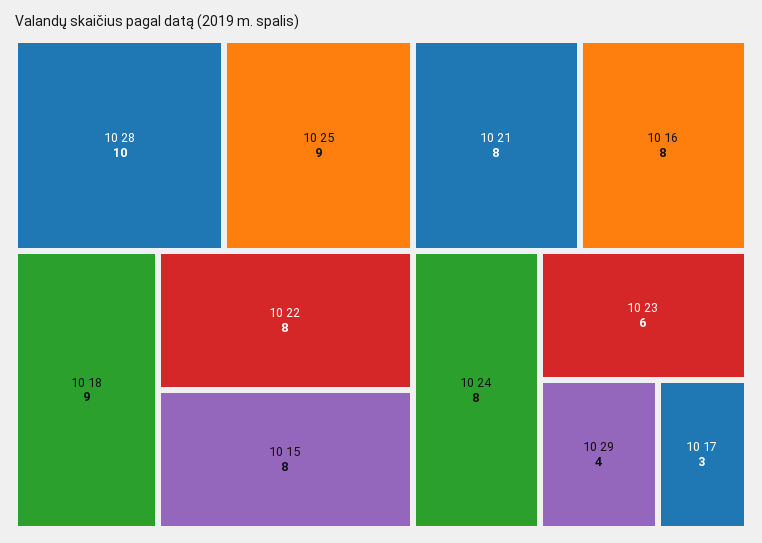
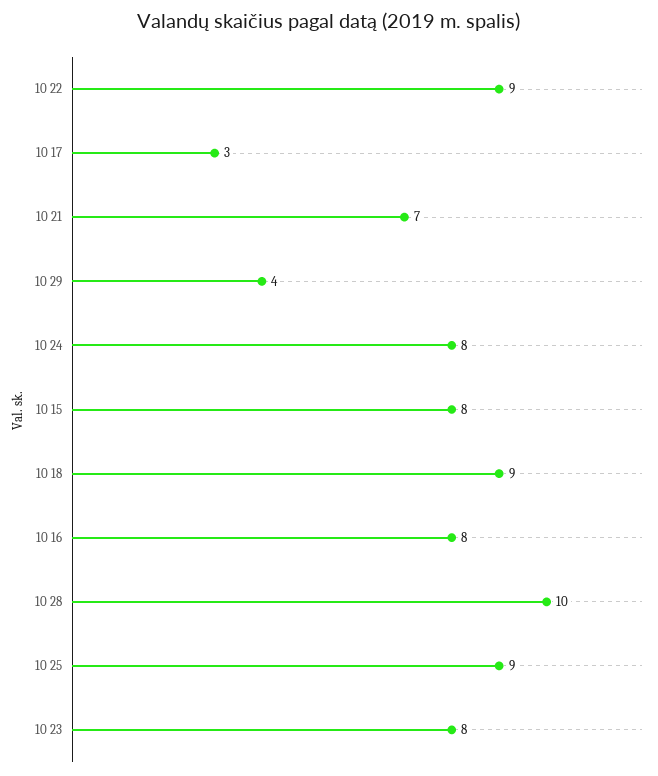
10 22: 8 -> 9
10 21: 8 -> 7
10 23: 6 -> 8

